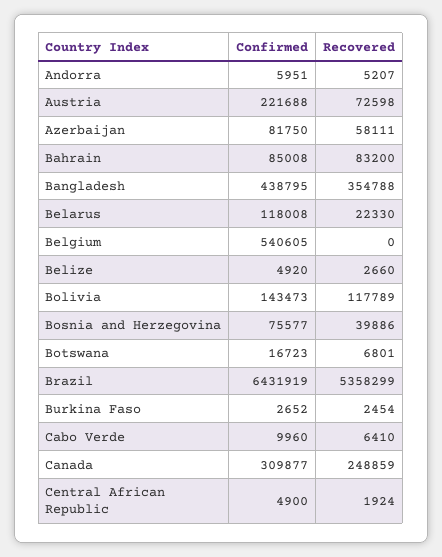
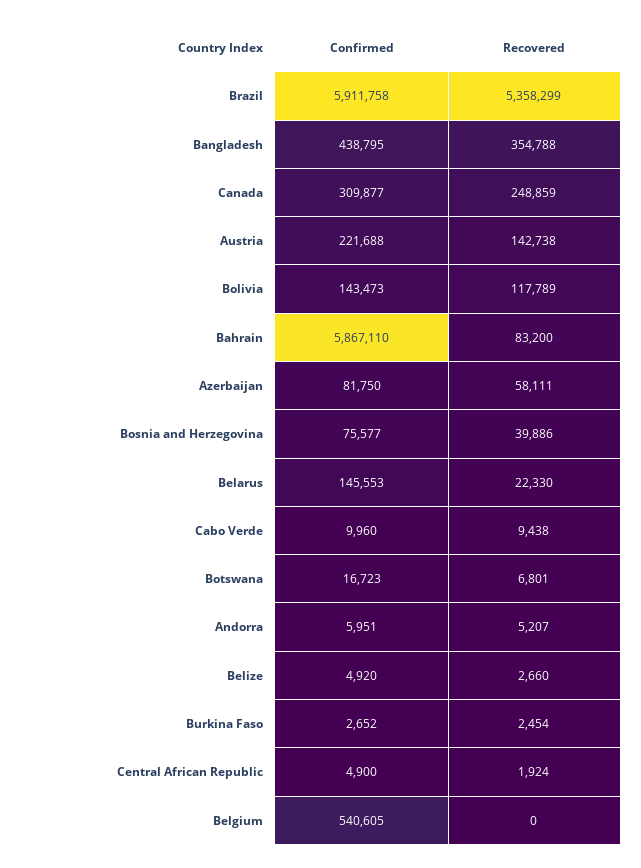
Recovered, Austria: 72598 -> 142738
Confirmed, Bahrain: 85008 -> 5867110
Confirmed, Belarus: 118008 -> 145553
Confirmed, Brazil: 6431919 -> 5911758
Recovered, Cabo Verde: 6410 -> 9438

